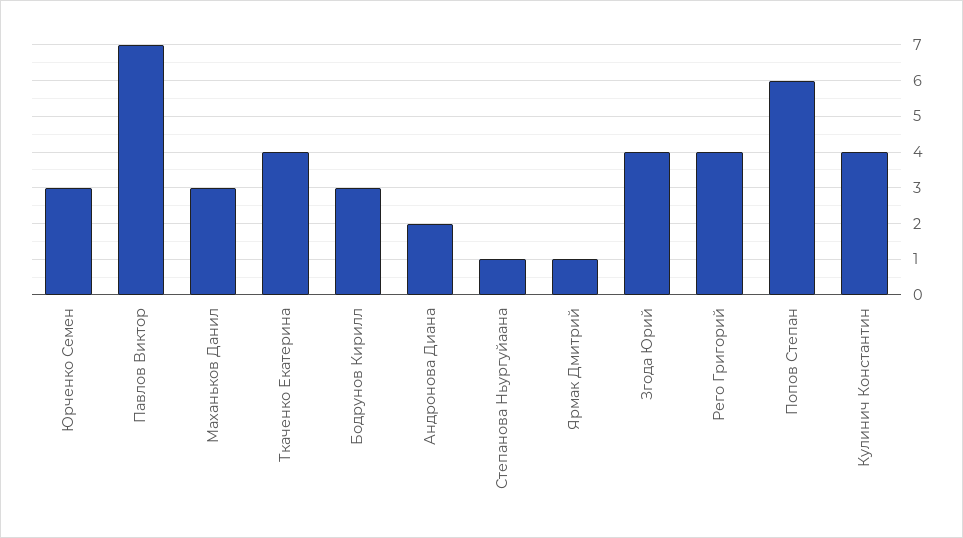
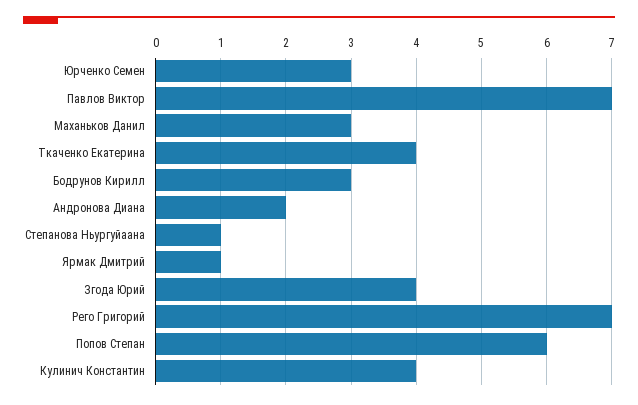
Рего Григорий: 4 -> 7

